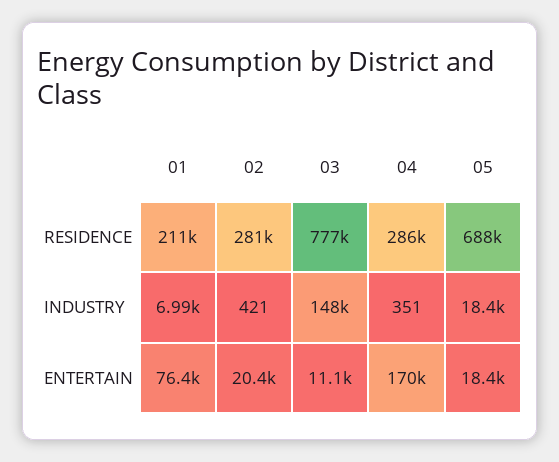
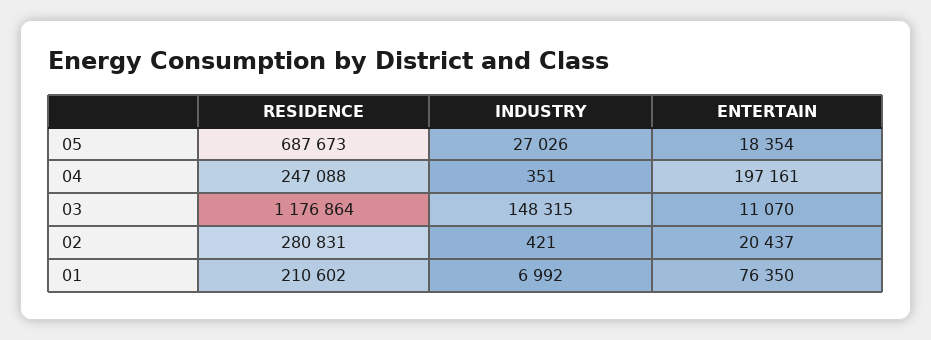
03, RESIDENCE: 777000 -> 1176864
04, RESIDENCE: 286000 -> 247088
05, INDUSTRY: 18400 -> 27026
04, ENTERTAIN: 170000 -> 197161

